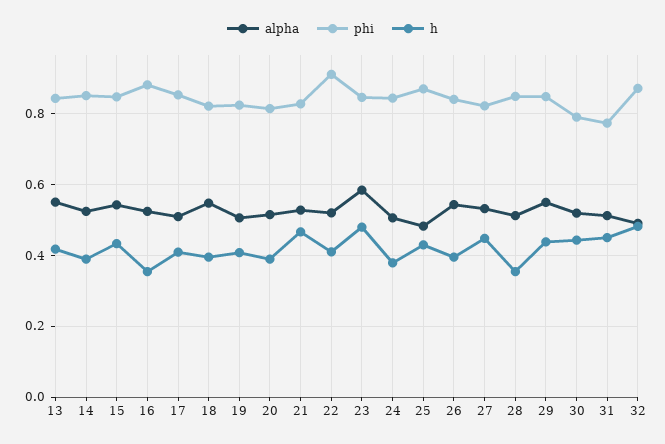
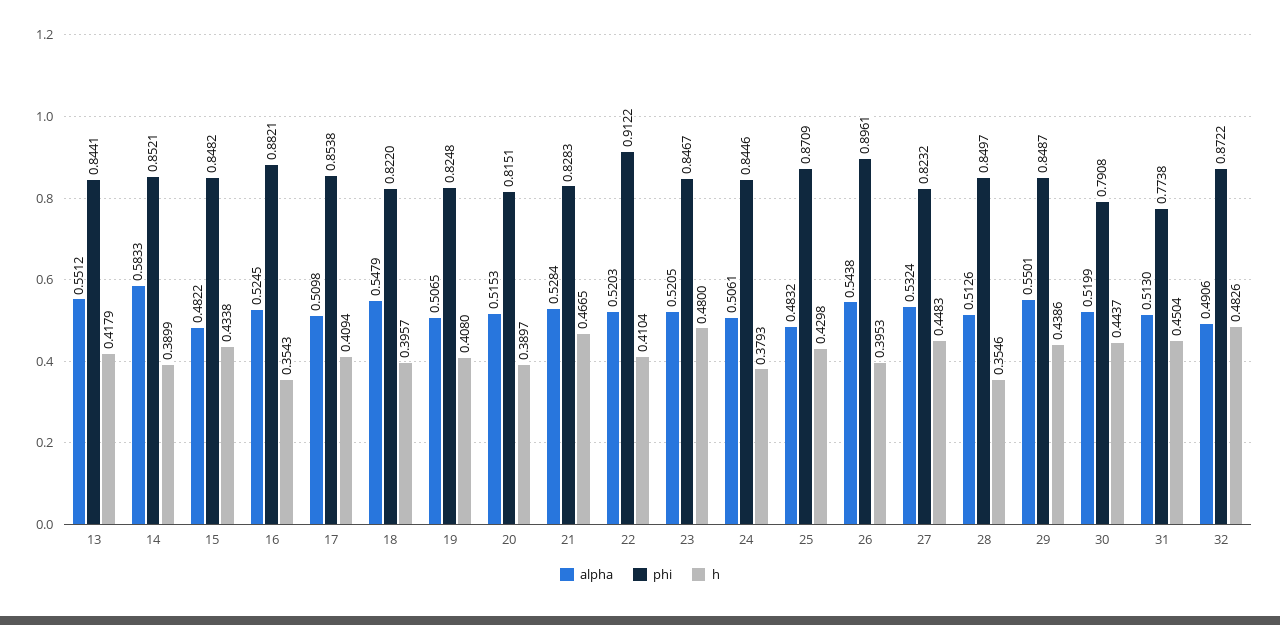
alpha, 14: 0.52 -> 0.5833
alpha, 15: 0.54 -> 0.4822
alpha, 23: 0.58 -> 0.5205
phi, 26: 0.84 -> 0.8961

